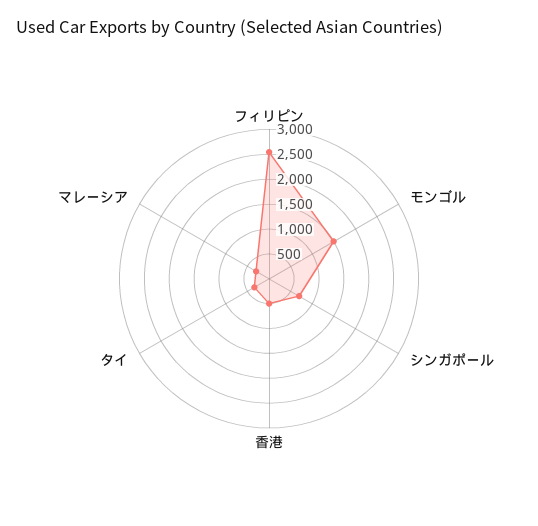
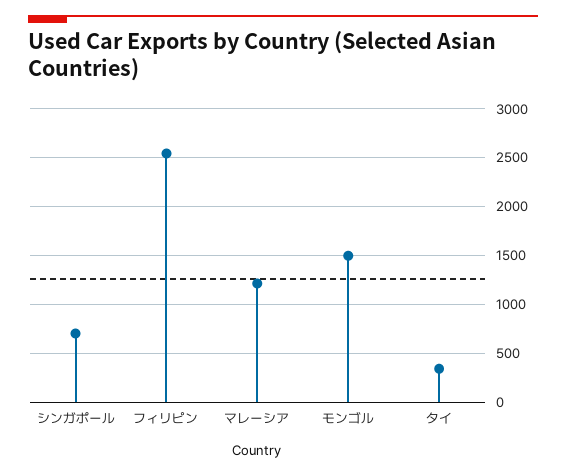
香港: 500 -> none
マレーシア: 250 -> 1200

